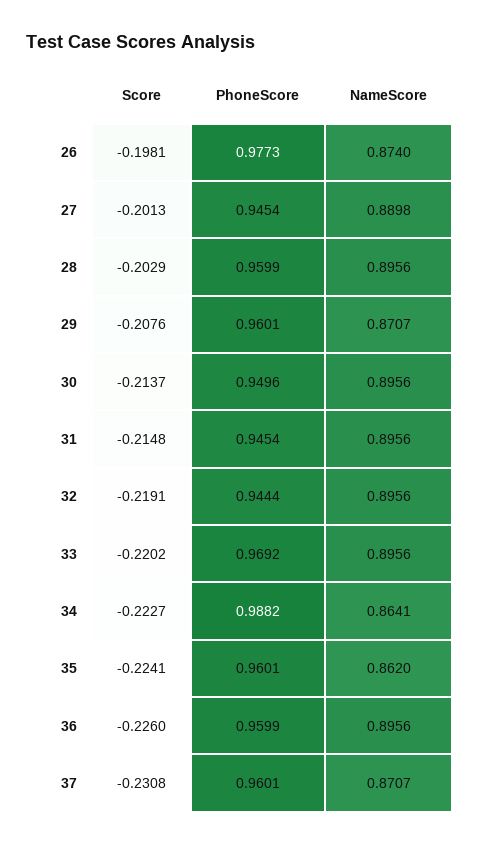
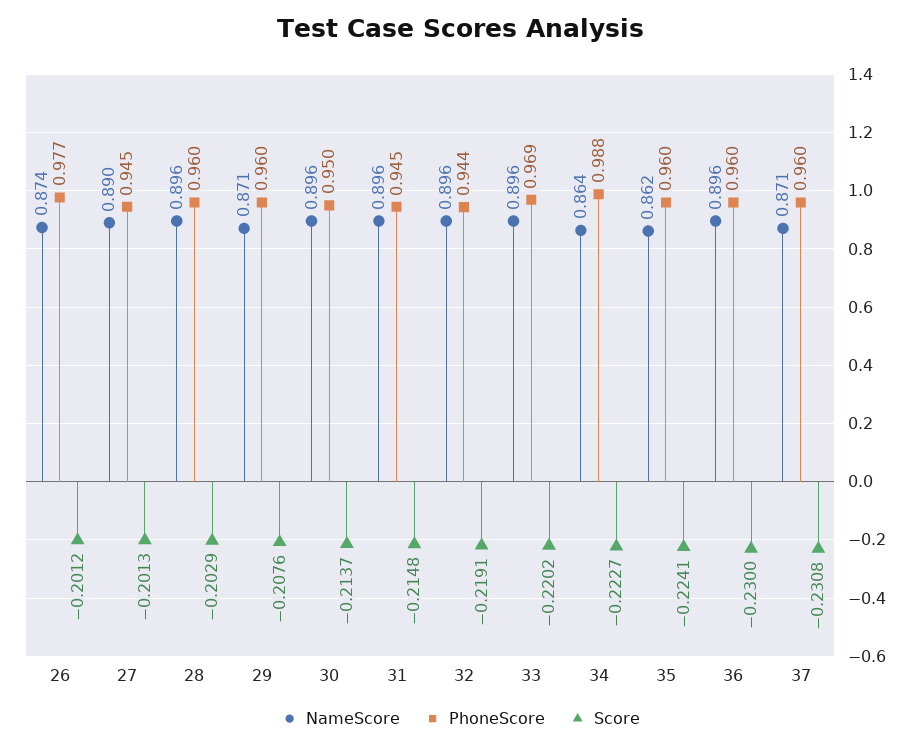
Score, 26: -0.1981 -> -0.2012
Score, 36: -0.226 -> -0.23

